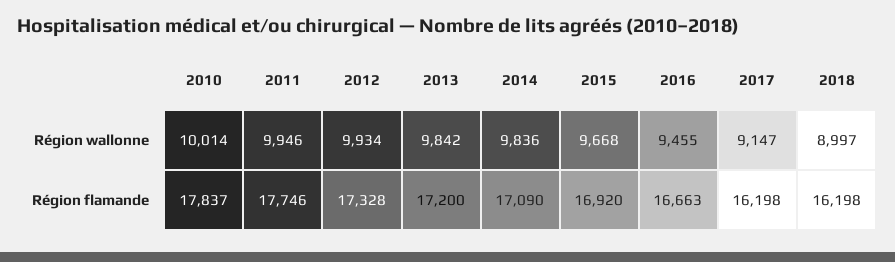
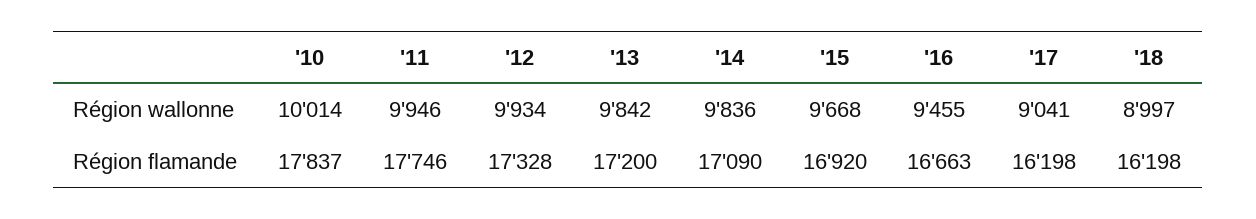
2017, Région wallonne: 9147 -> 9041

